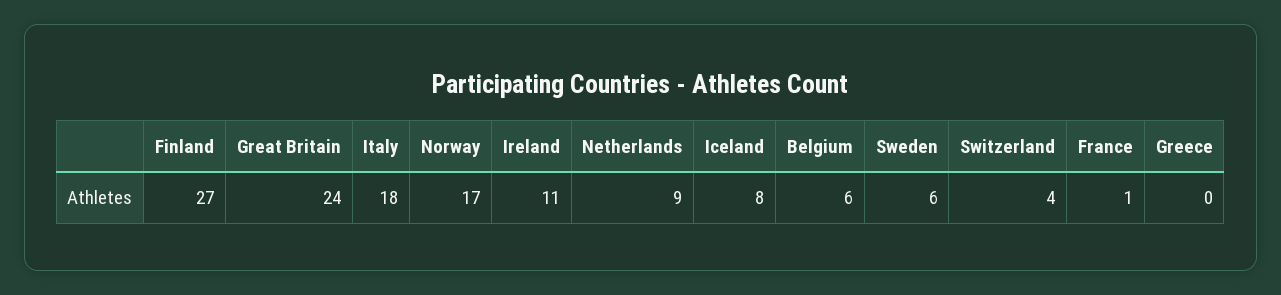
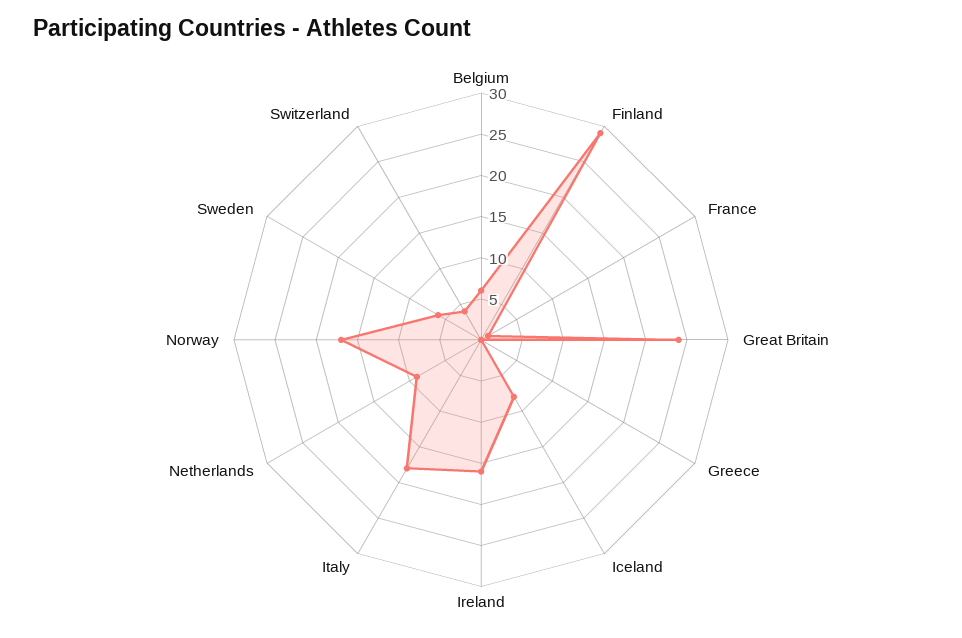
Finland: 27 -> 29
Ireland: 11 -> 16

